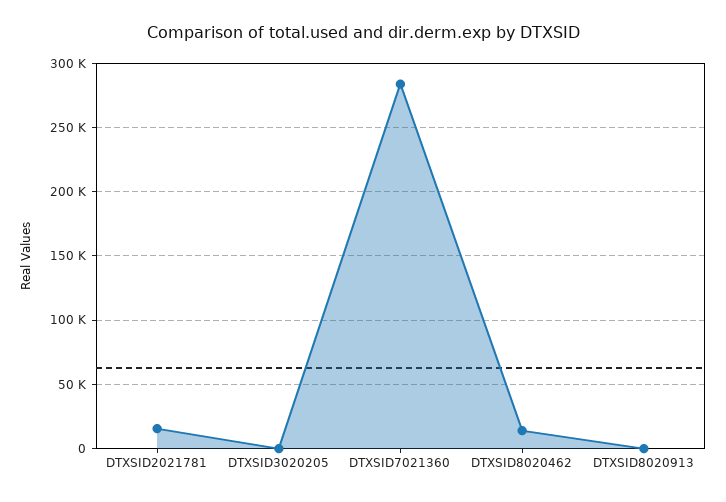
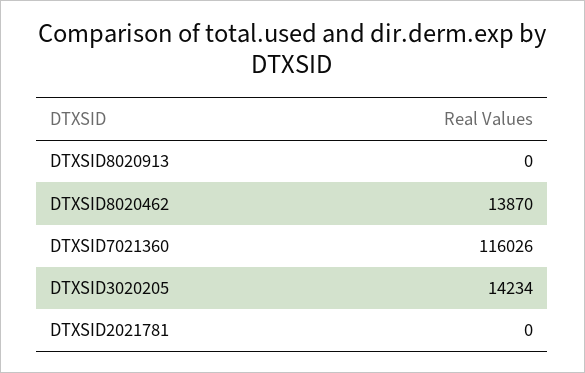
DTXSID2021781: 15000 -> 0
DTXSID3020205: 0 -> 14234
DTXSID7021360: 285000 -> 116026

